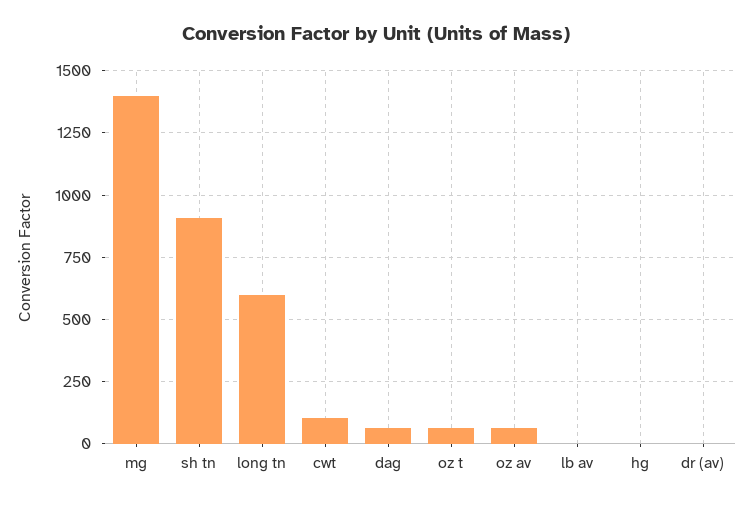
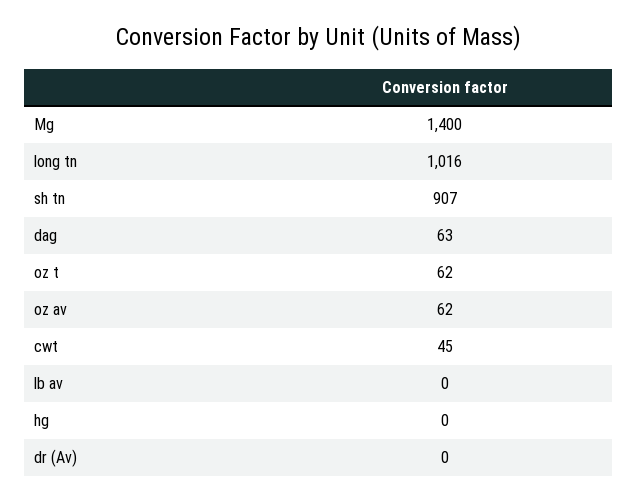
long tn: 600 -> 1016
cwt: 100 -> 45

